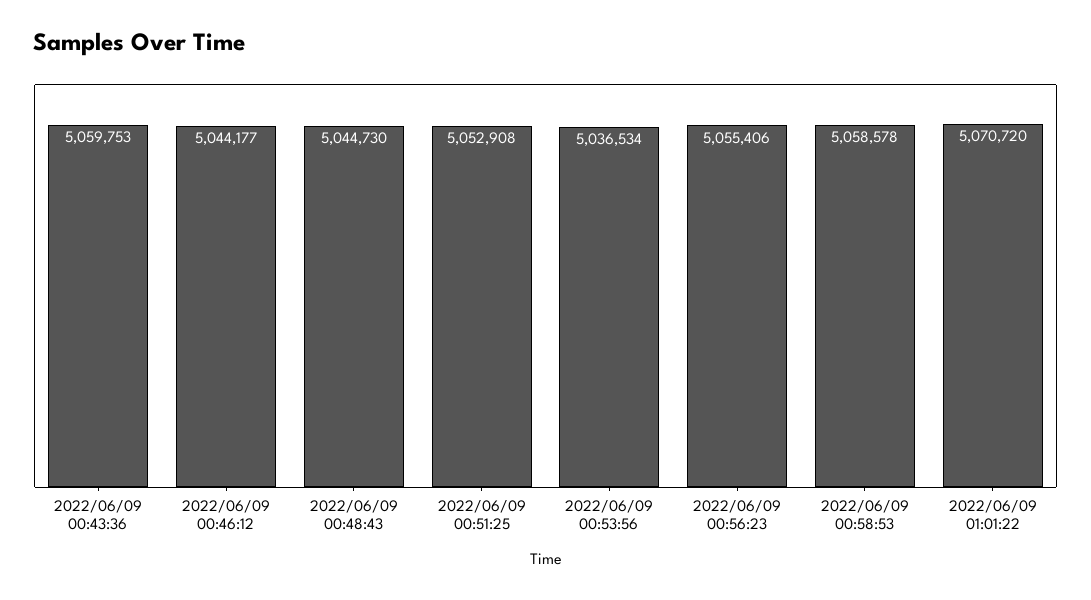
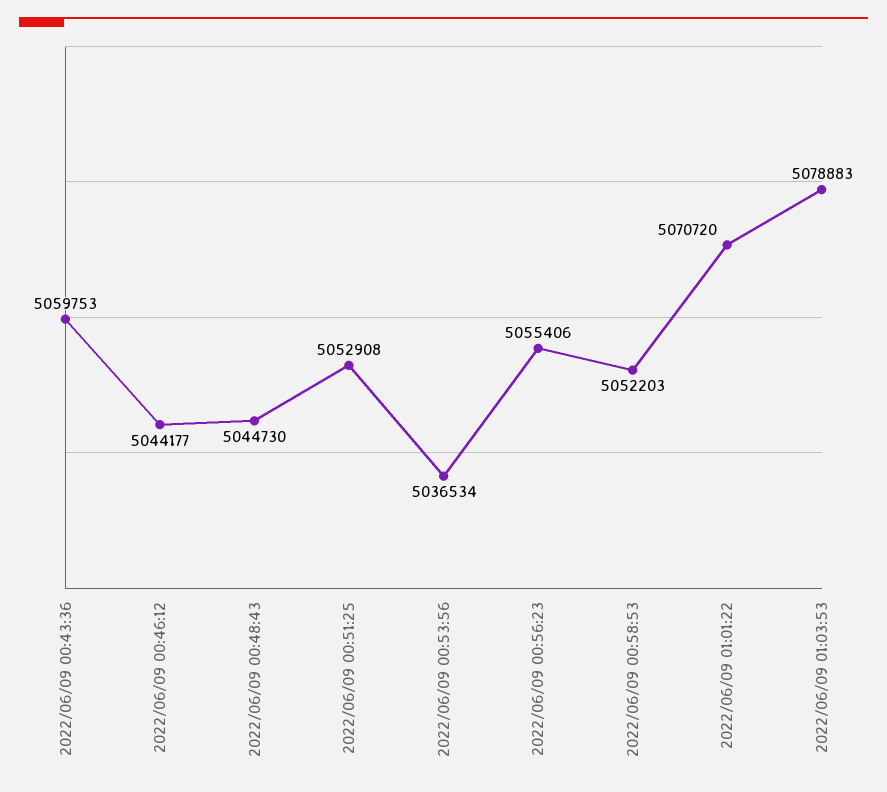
2022/06/09 00:58:53: 5058578 -> 5052203
2022/06/09 01:03:53: none -> 5078883

